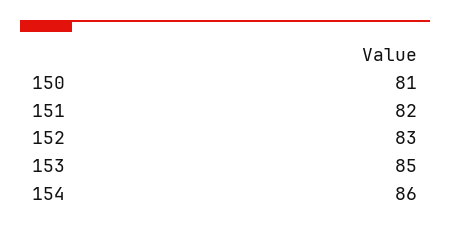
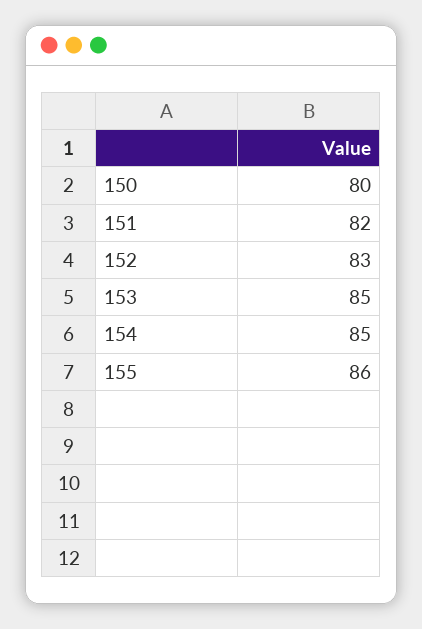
150: 81 -> 80
154: 86 -> 85
155: none -> 86

